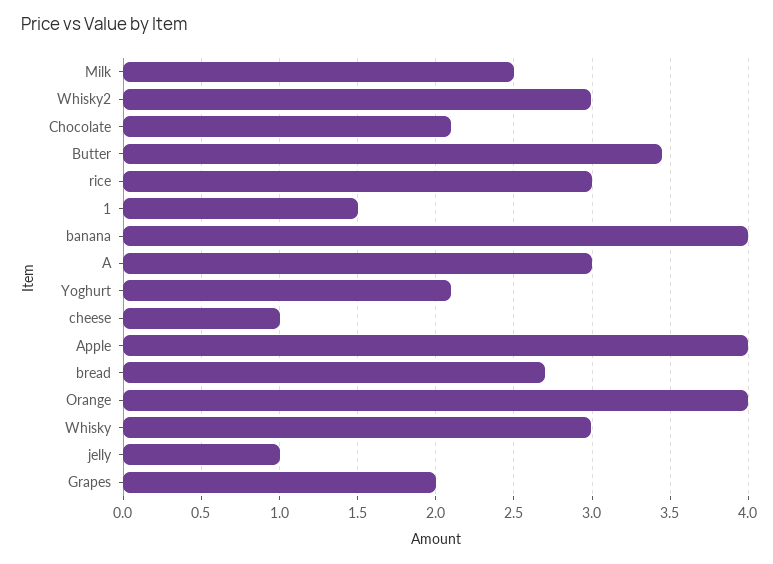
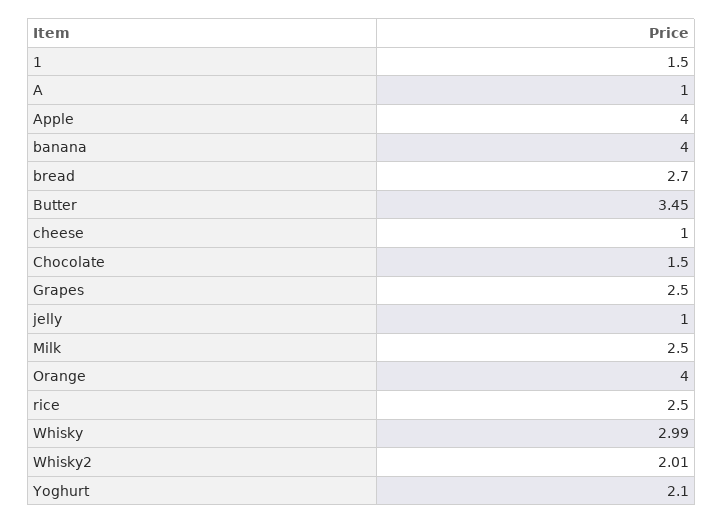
Whisky2: 3 -> 2.01
Chocolate: 2.1 -> 1.5
rice: 3 -> 2.5
A: 3 -> 1
Grapes: 2 -> 2.5

